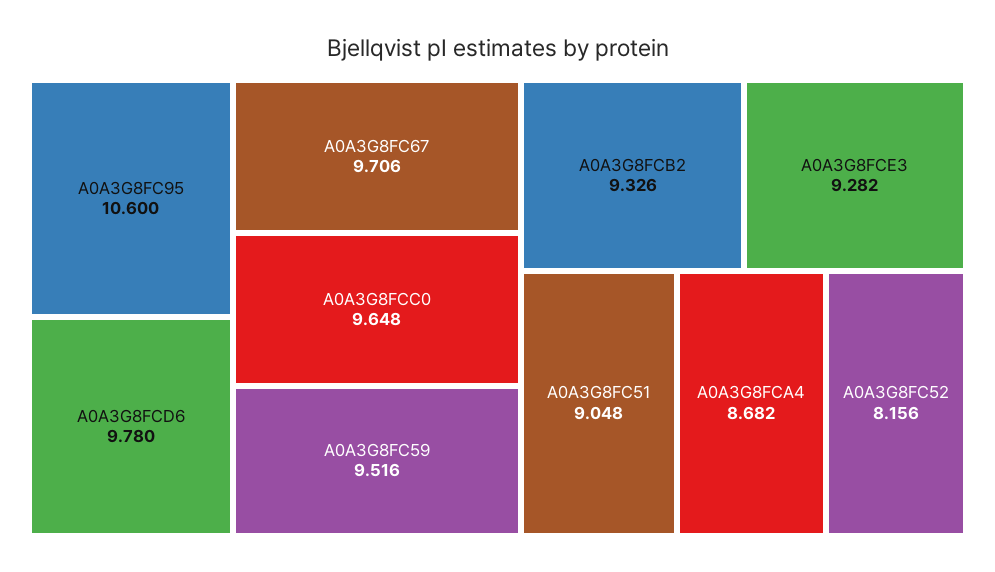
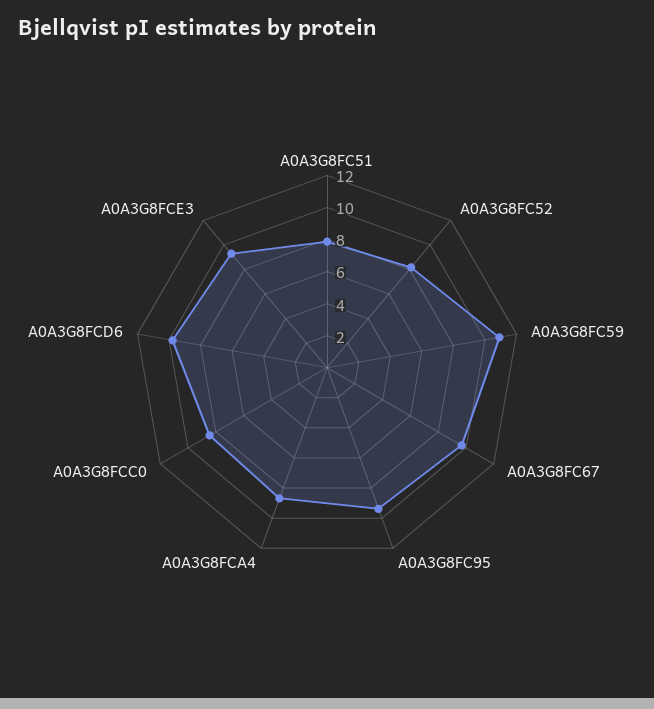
A0A3G8FC95: 10.6 -> 9.5
A0A3G8FCC0: 9.648 -> 8.5
A0A3G8FC59: 9.516 -> 11
A0A3G8FCB2: 9.326 -> none
A0A3G8FC51: 9.048 -> 8

